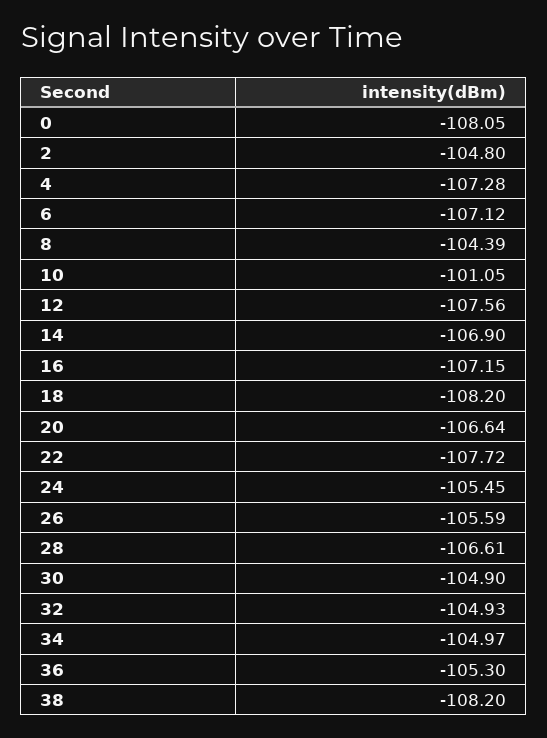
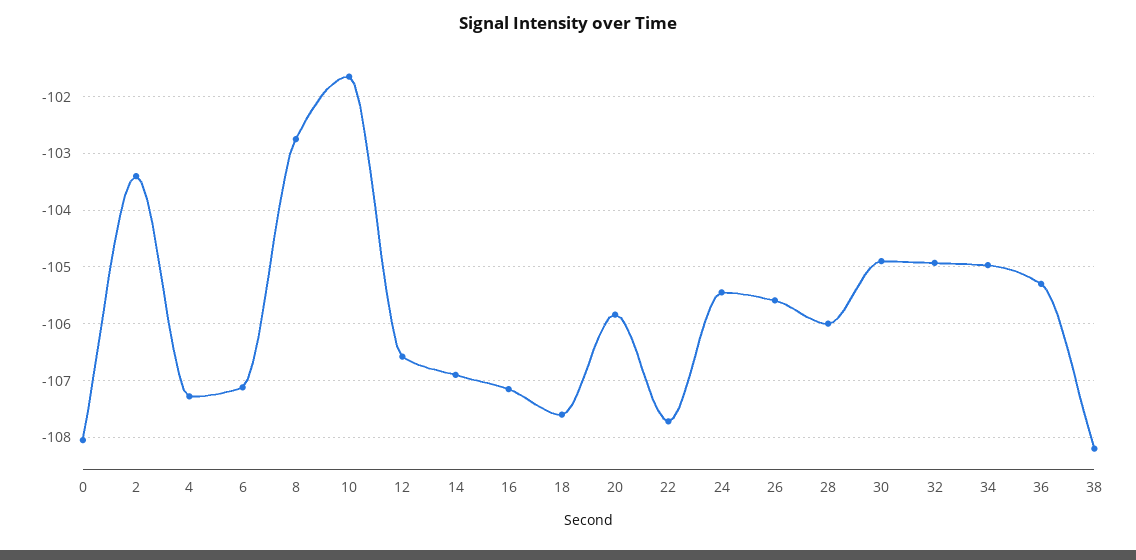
2: -104.8 -> -103.4
8: -104.39 -> -102.8
10: -101.05 -> -101.6
12: -107.56 -> -106.6
18: -108.2 -> -107.6
20: -106.64 -> -105.8
28: -106.61 -> -106

